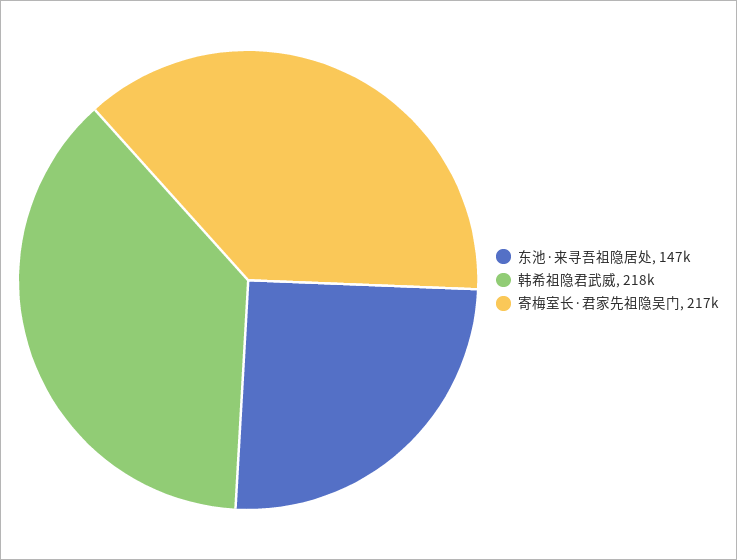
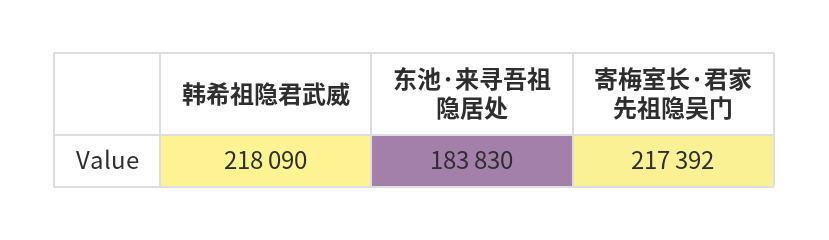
东池·来寻吾祖隐居处: 147000 -> 183830

